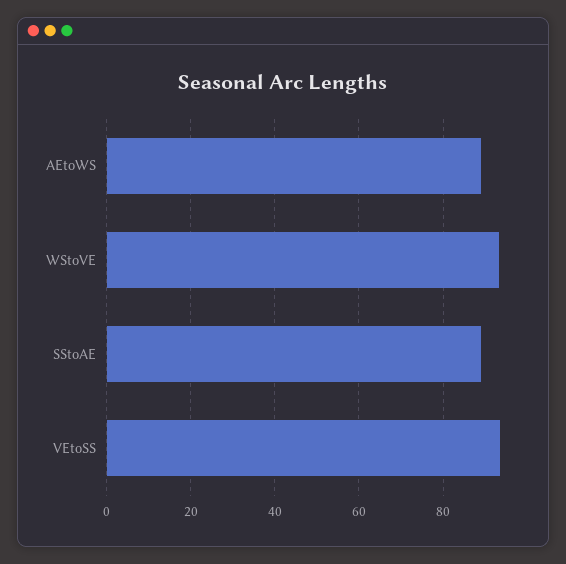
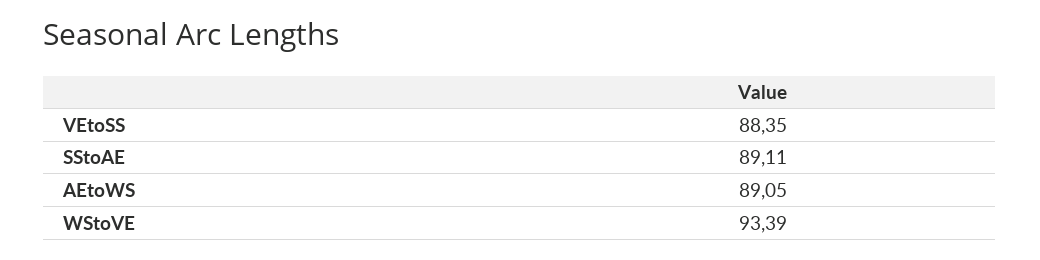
VEtoSS: 94 -> 88.35

